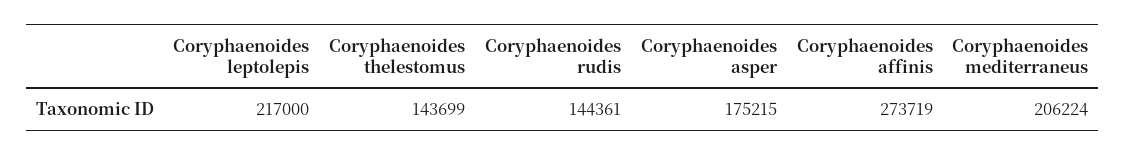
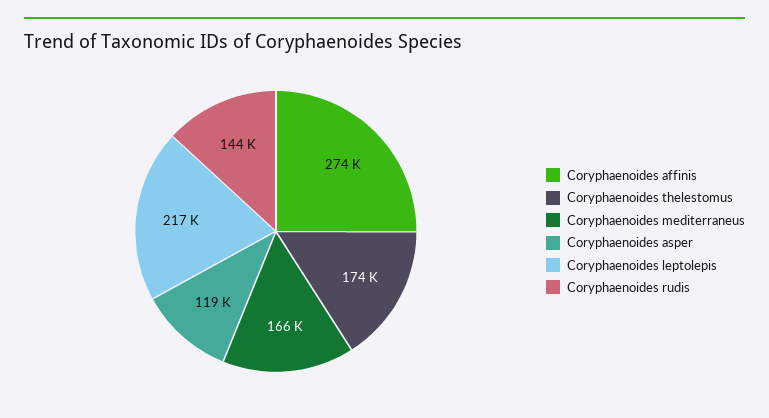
Coryphaenoides thelestomus: 143699 -> 174000
Coryphaenoides asper: 175215 -> 119000
Coryphaenoides mediterraneus: 206224 -> 166000

